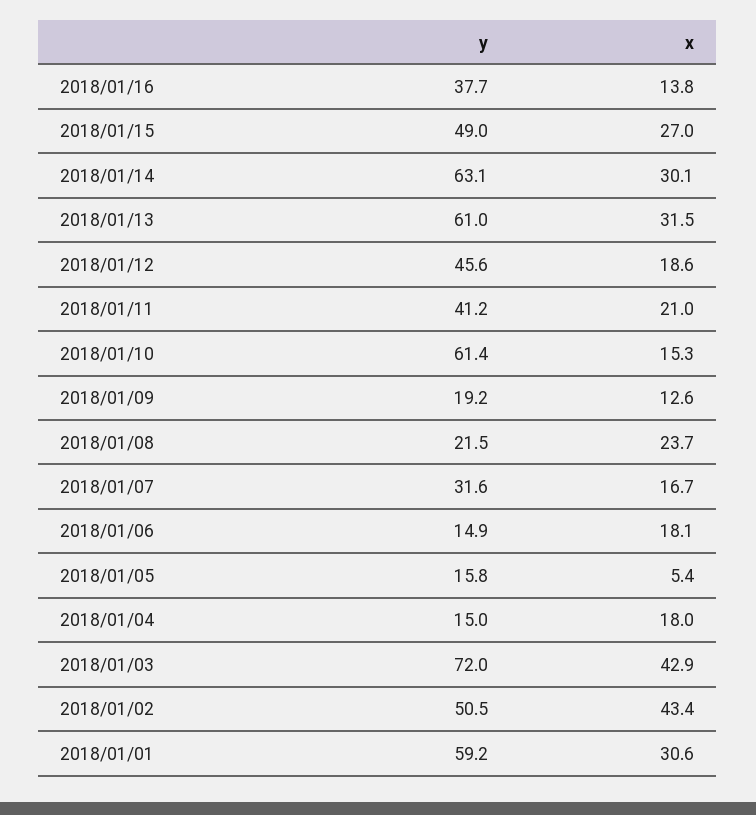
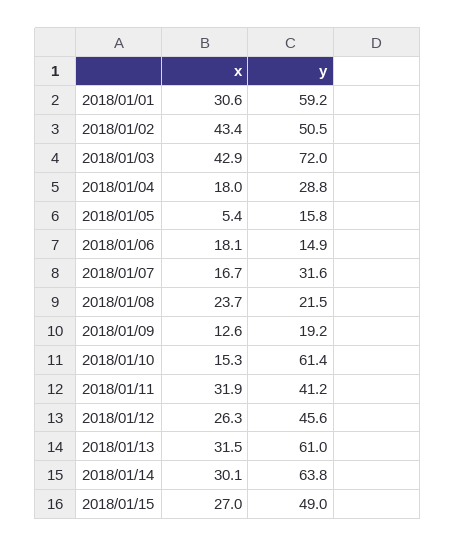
y, 2018/01/16: 37.7 -> none
x, 2018/01/16: 13.8 -> none
y, 2018/01/14: 63.1 -> 63.8
x, 2018/01/12: 18.6 -> 26.3
x, 2018/01/11: 21 -> 31.9
y, 2018/01/04: 15 -> 28.8

